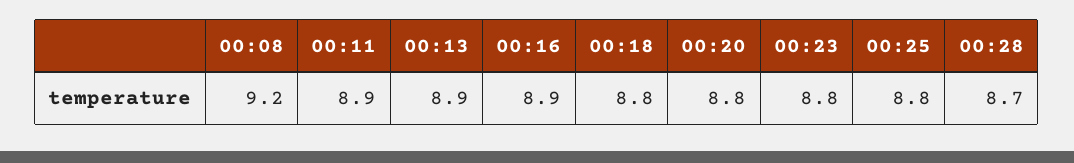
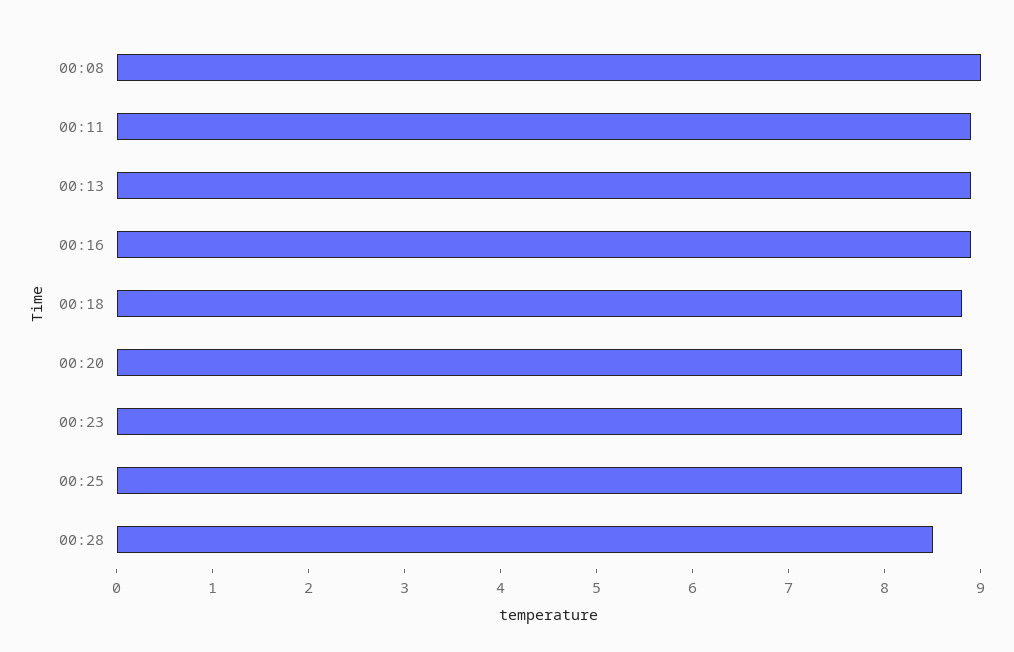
00:08: 9.2 -> 9
00:28: 8.7 -> 8.5

